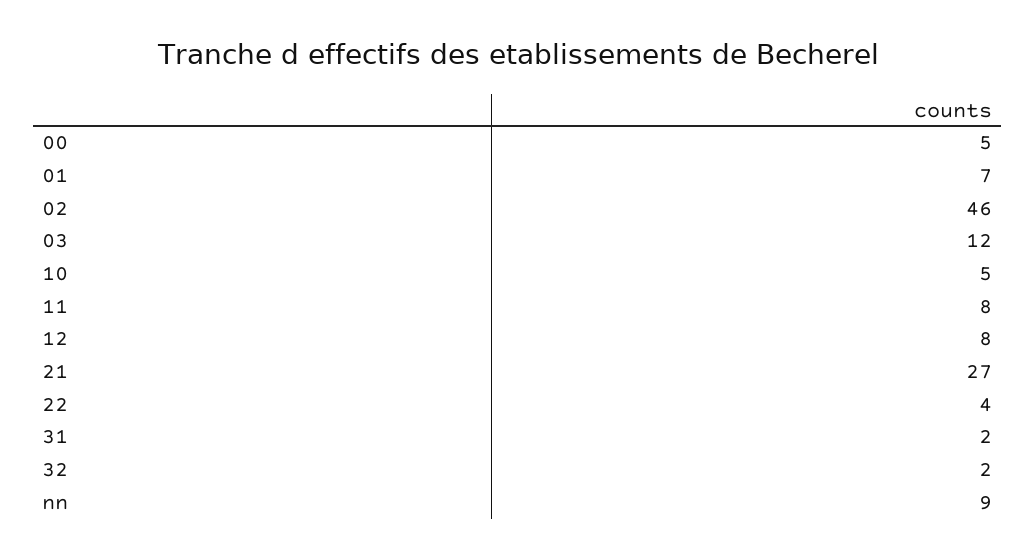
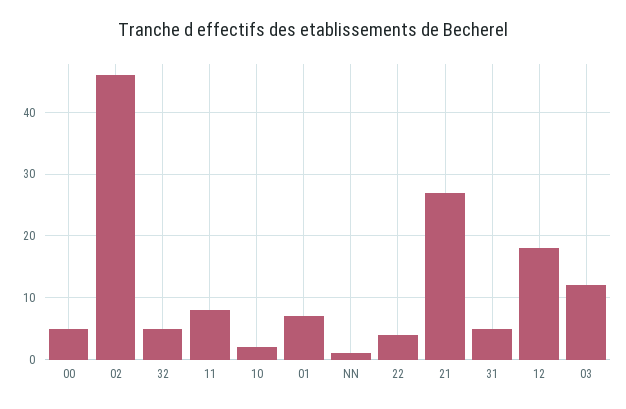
10: 5 -> 2
12: 8 -> 18
31: 2 -> 5
32: 2 -> 5
nn: 9 -> 1

